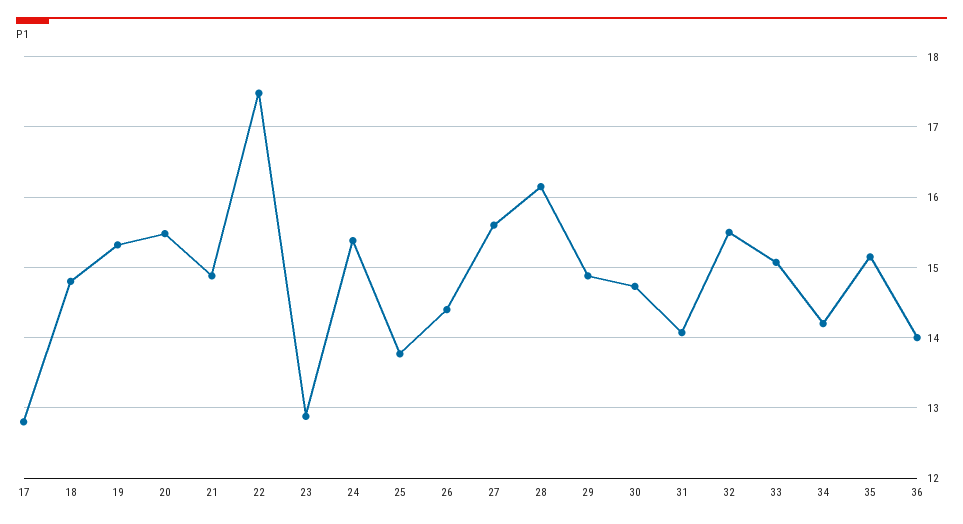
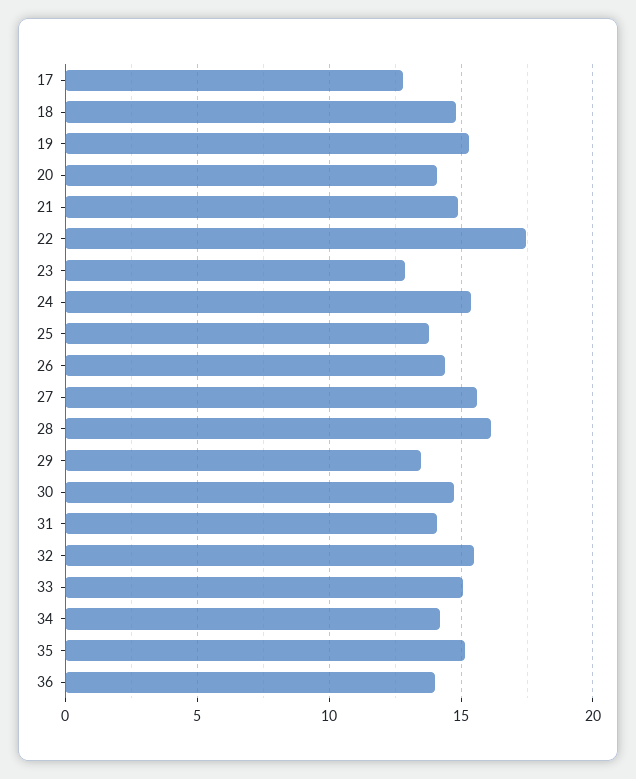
20: 15.5 -> 14
29: 14.9 -> 13.5

